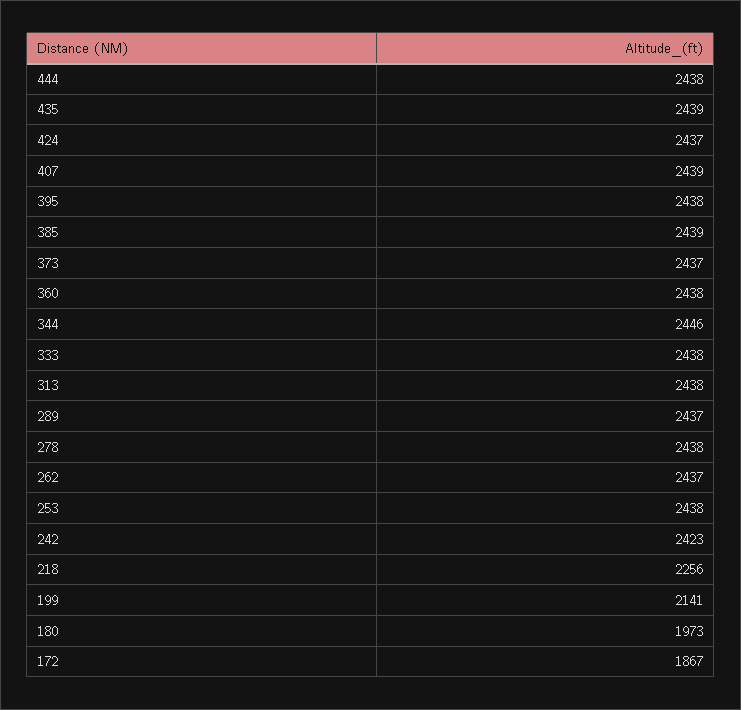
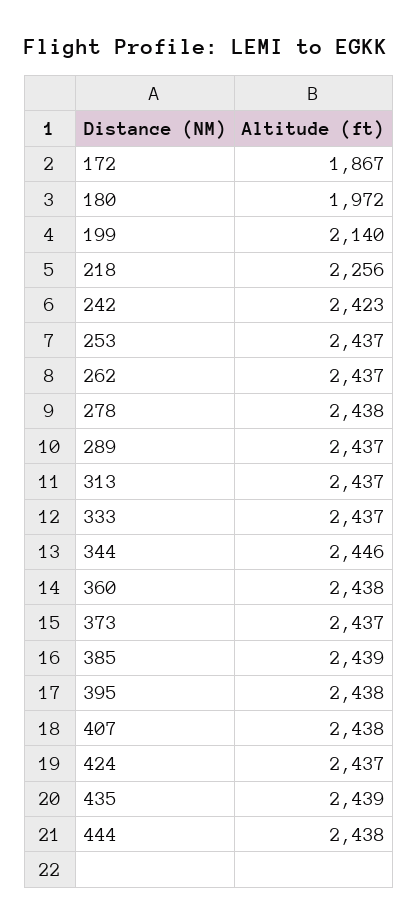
407: 2439 -> 2438
333: 2438 -> 2437
313: 2438 -> 2437
253: 2438 -> 2437
199: 2141 -> 2140
180: 1973 -> 1972

